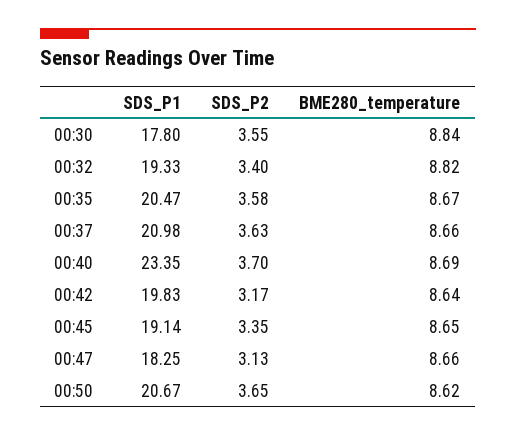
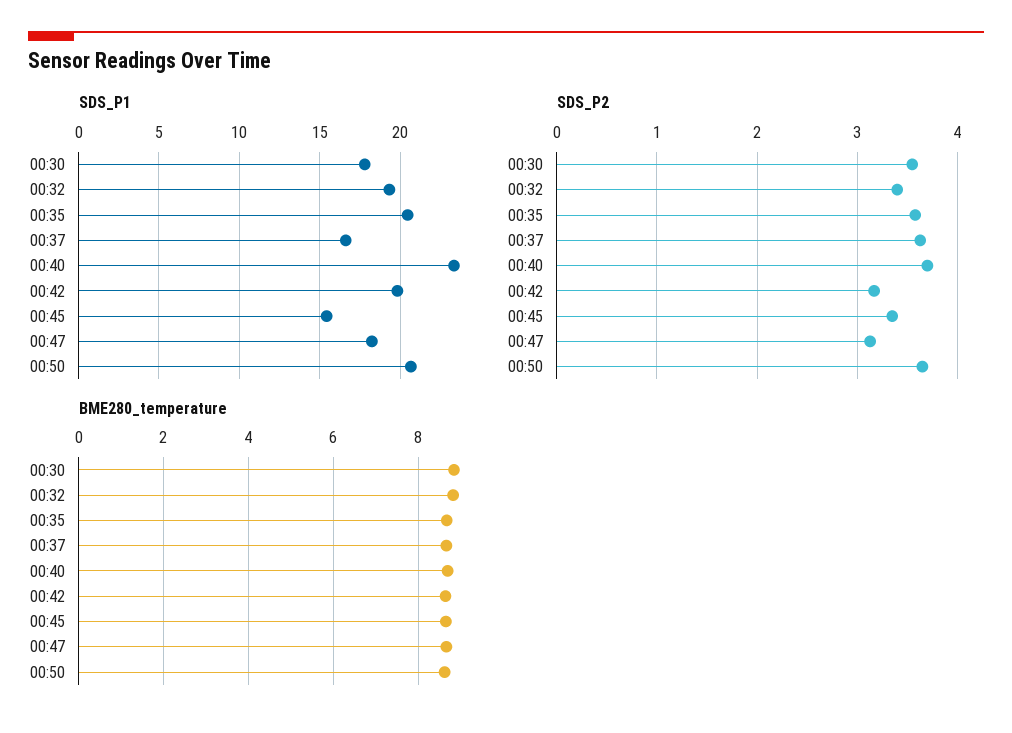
SDS_P1, 00:37: 20.98 -> 16.5
SDS_P1, 00:45: 19.14 -> 15.5

